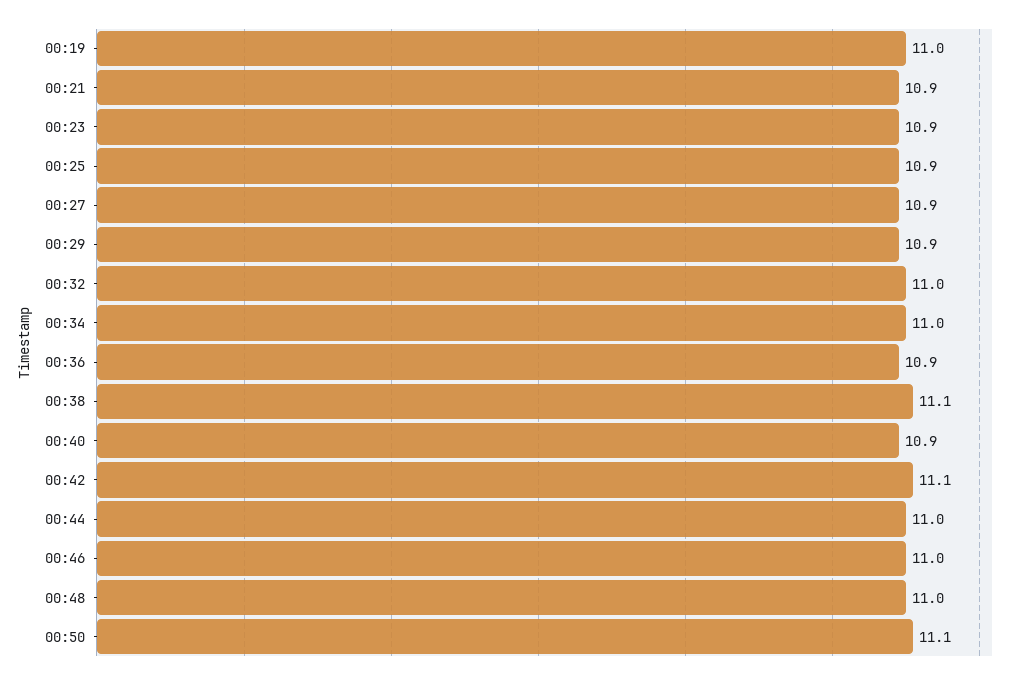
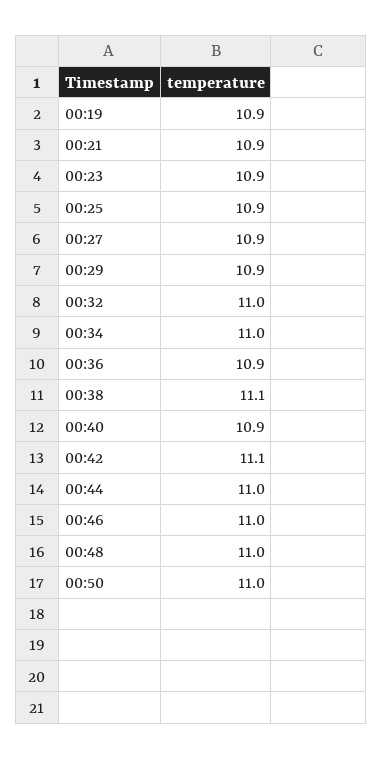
00:19: 11 -> 10.9
00:50: 11.1 -> 11

